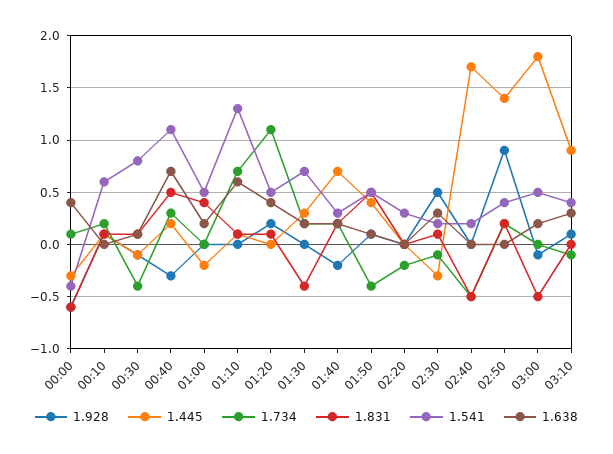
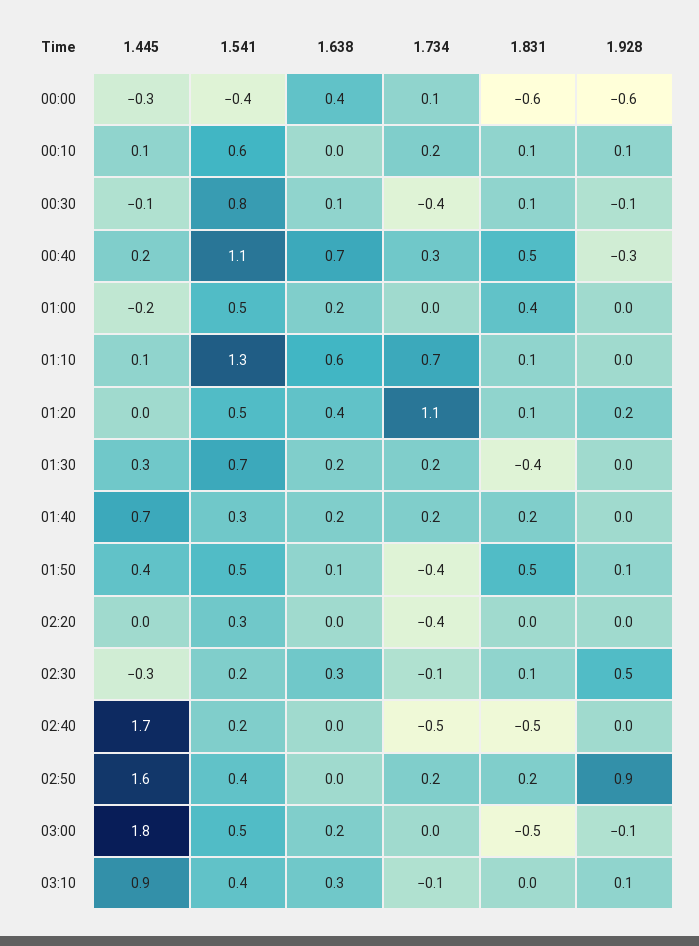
1.928, 01:40: -0.2 -> 0
1.734, 02:20: -0.2 -> -0.4
1.445, 02:50: 1.4 -> 1.6

